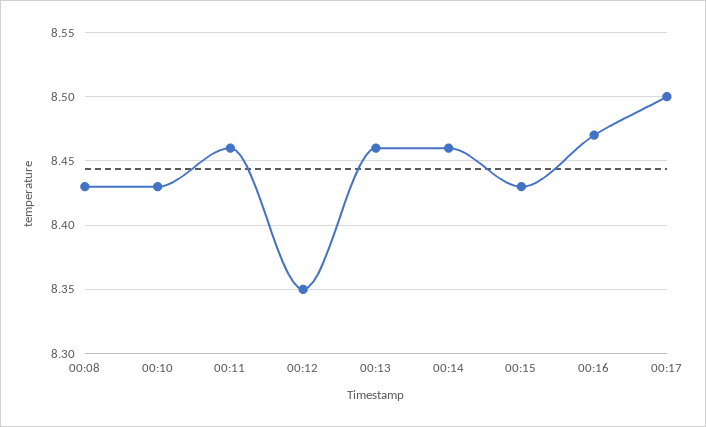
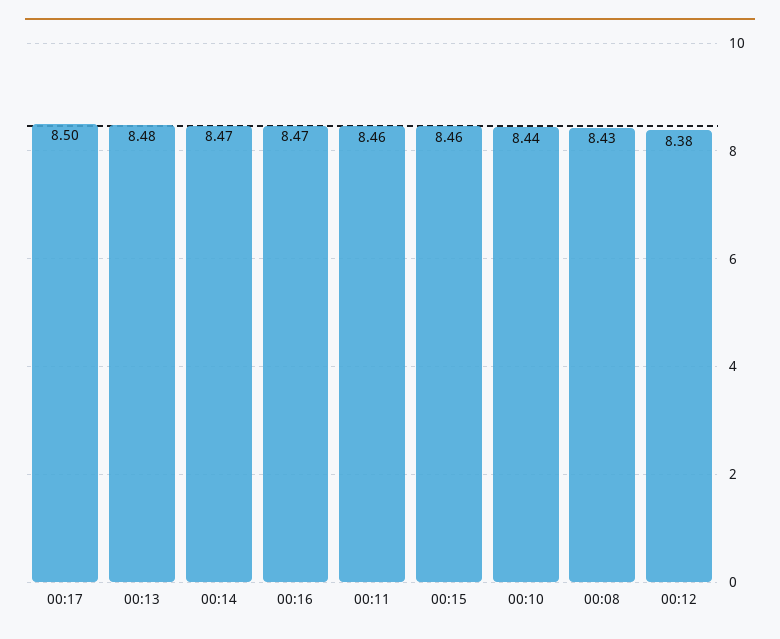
00:10: 8.43 -> 8.44
00:12: 8.35 -> 8.38
00:13: 8.46 -> 8.48
00:14: 8.46 -> 8.47
00:15: 8.43 -> 8.46

